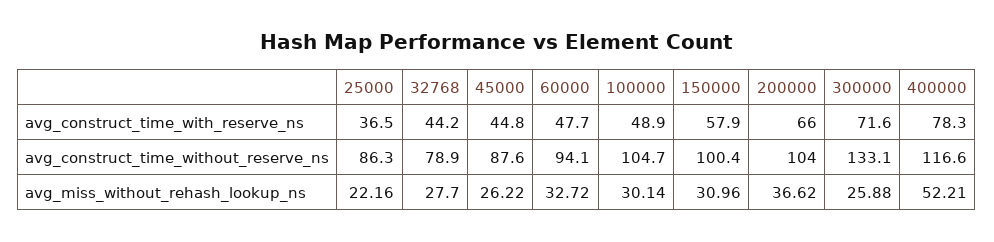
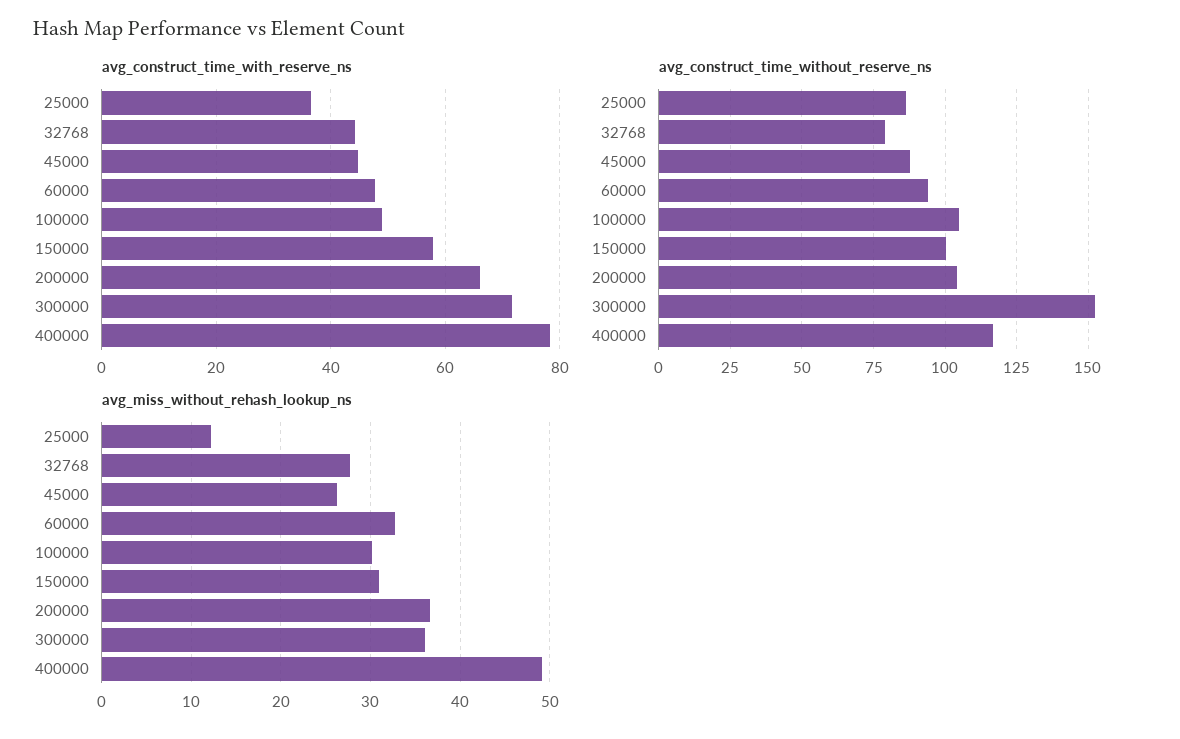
avg_construct_time_without_reserve_ns, 300000: 133.1 -> 152.5
avg_miss_without_rehash_lookup_ns, 25000: 22.16 -> 12
avg_miss_without_rehash_lookup_ns, 300000: 25.88 -> 36
avg_miss_without_rehash_lookup_ns, 400000: 52.21 -> 49

